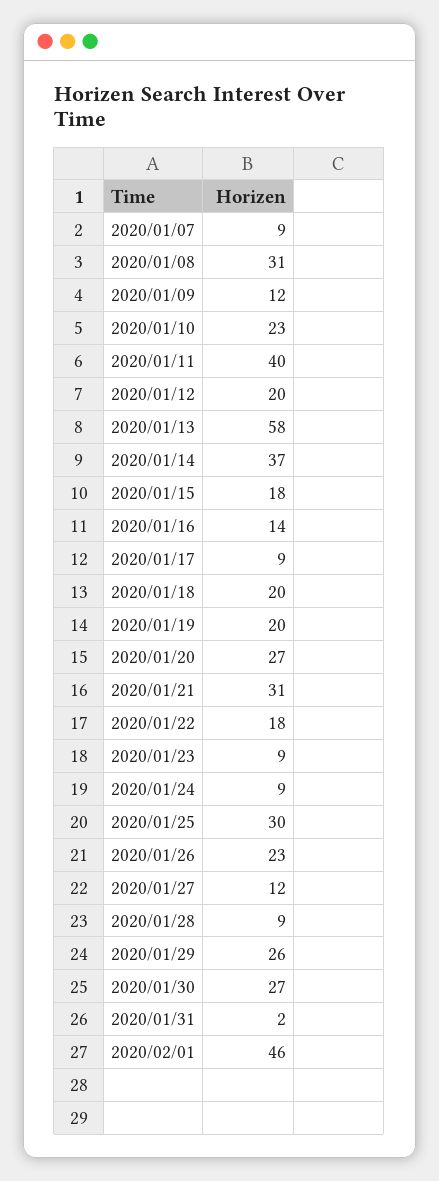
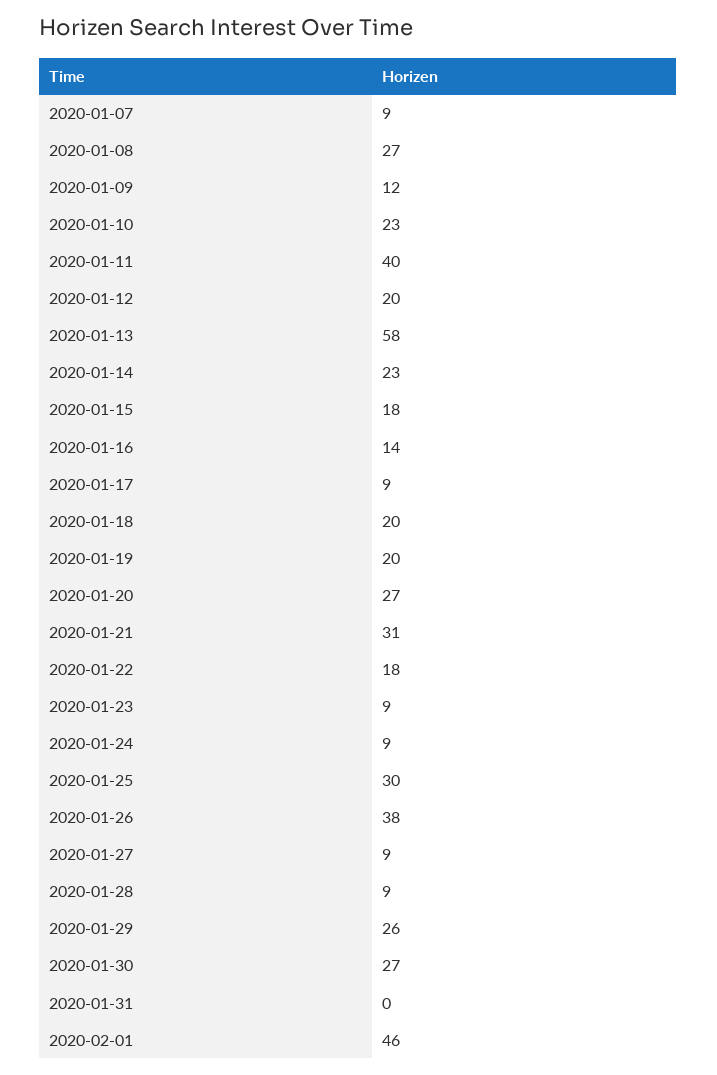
2020/01/08: 31 -> 27
2020/01/14: 37 -> 23
2020/01/26: 23 -> 38
2020/01/27: 12 -> 9
2020/01/31: 2 -> 0

